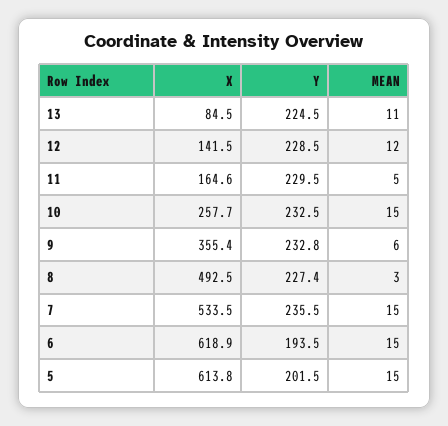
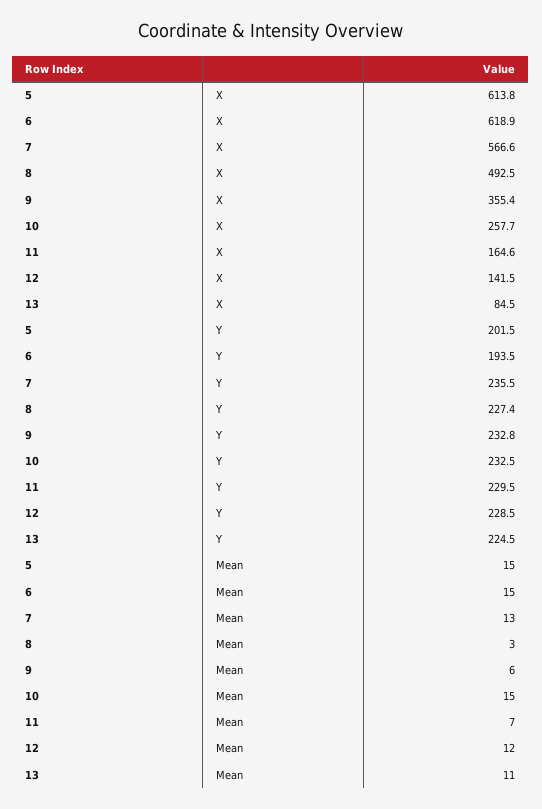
MEAN, 11: 5 -> 7
X, 7: 533.5 -> 566.6
MEAN, 7: 15 -> 13

